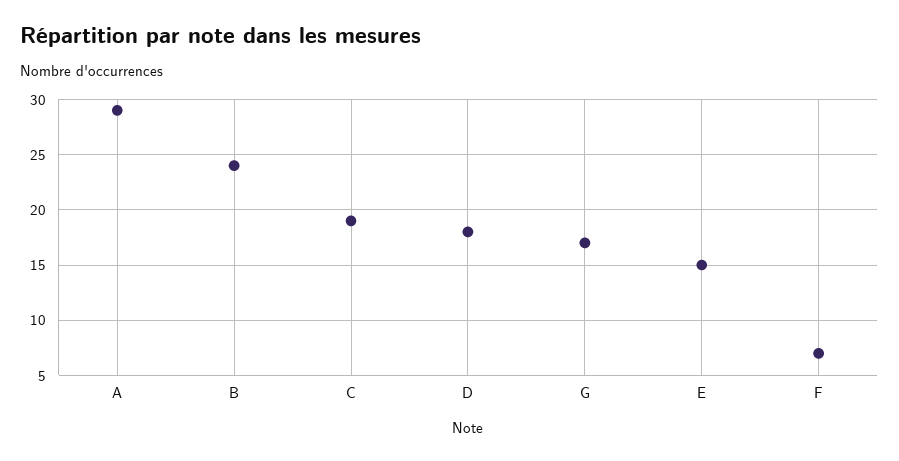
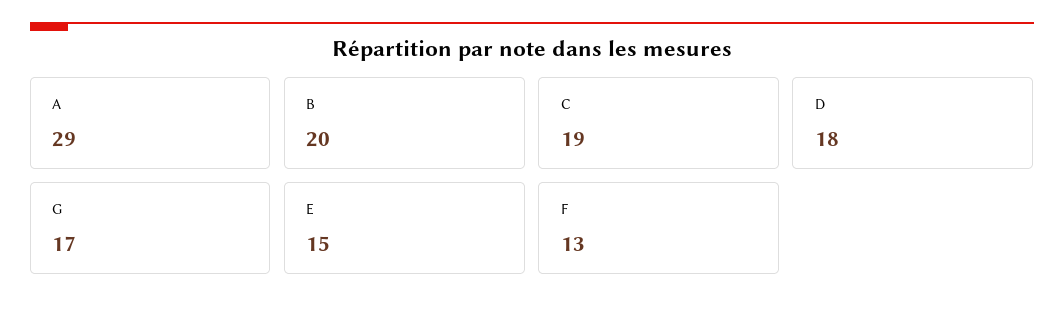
B: 24 -> 20
F: 7 -> 13

